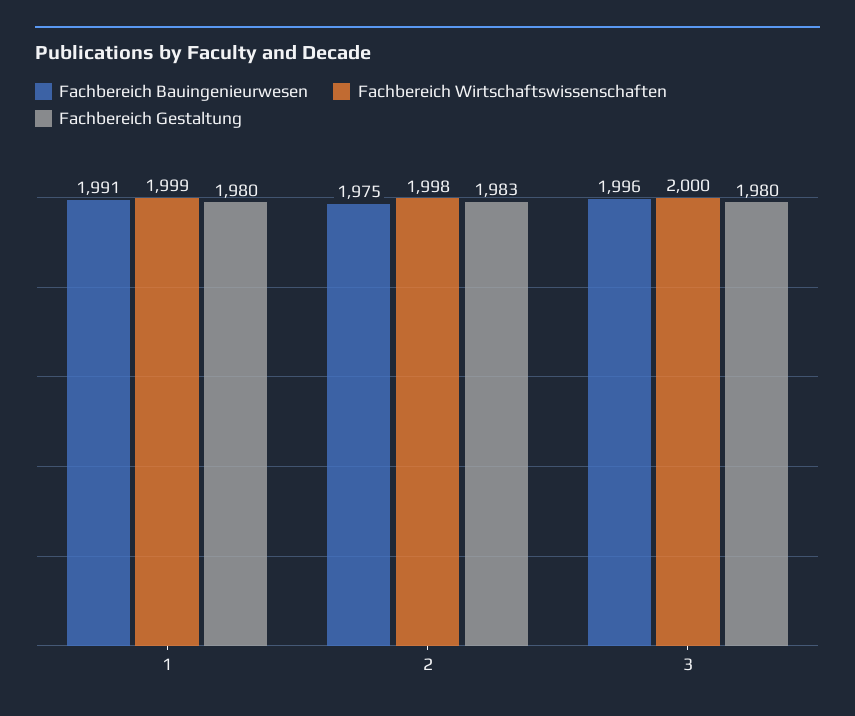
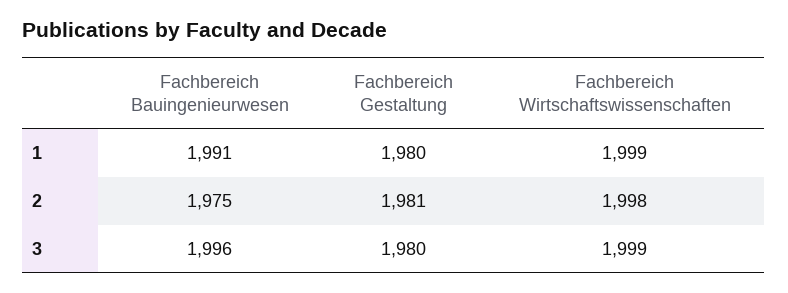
Fachbereich Gestaltung, 2: 1983 -> 1981
Fachbereich Wirtschaftswissenschaften, 3: 2000 -> 1999

